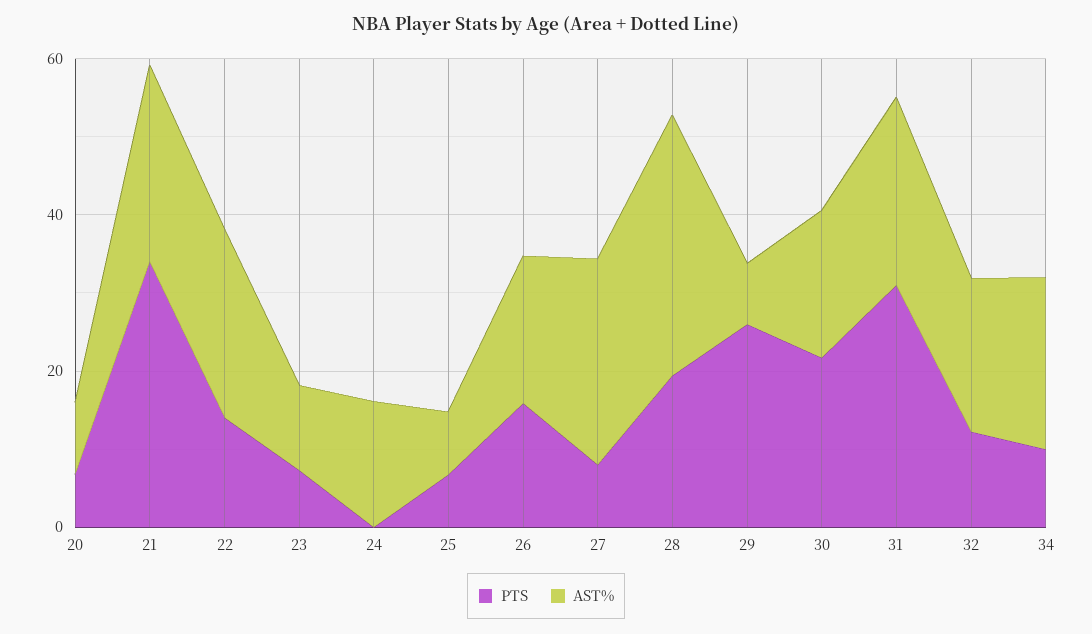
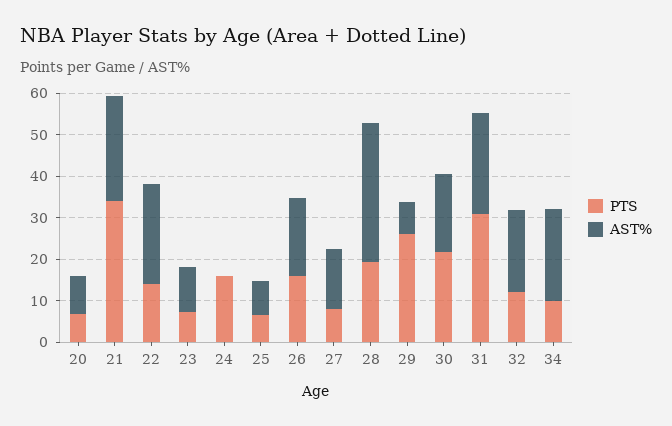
PTS, 24: 0 -> 16
AST%, 24: 15 -> 0
AST%, 27: 25 -> 14

